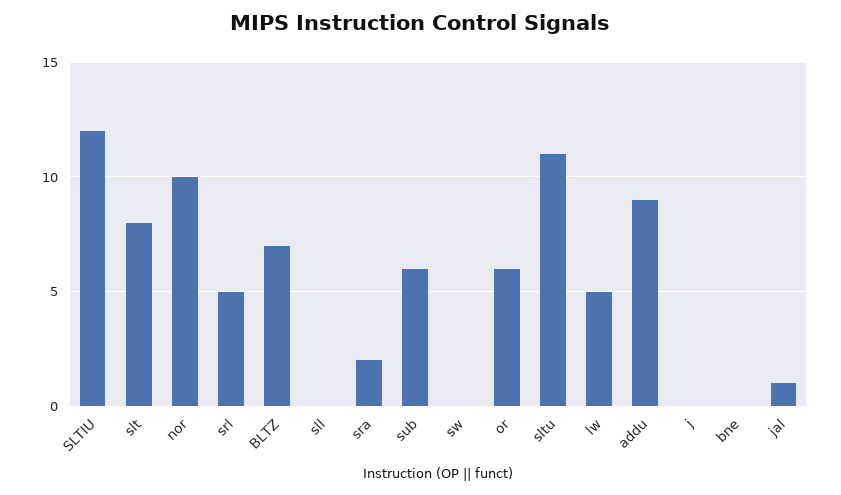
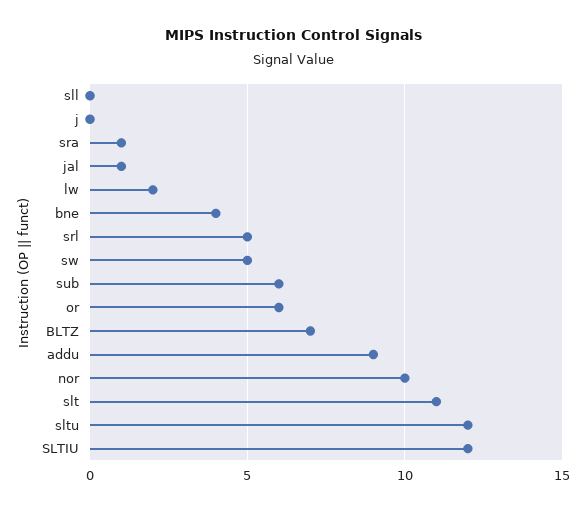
slt: 8 -> 11
sra: 2 -> 1
sw: 0 -> 5
sltu: 11 -> 12
lw: 5 -> 2
bne: 0 -> 4

